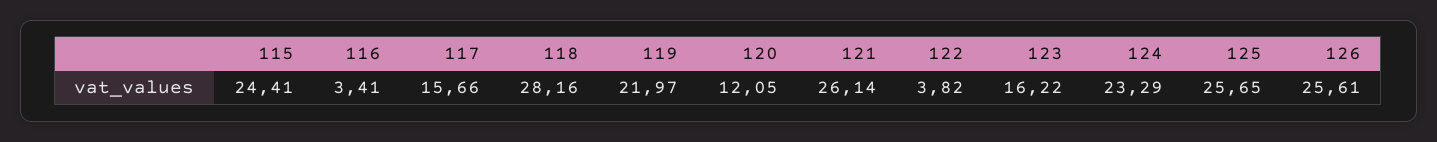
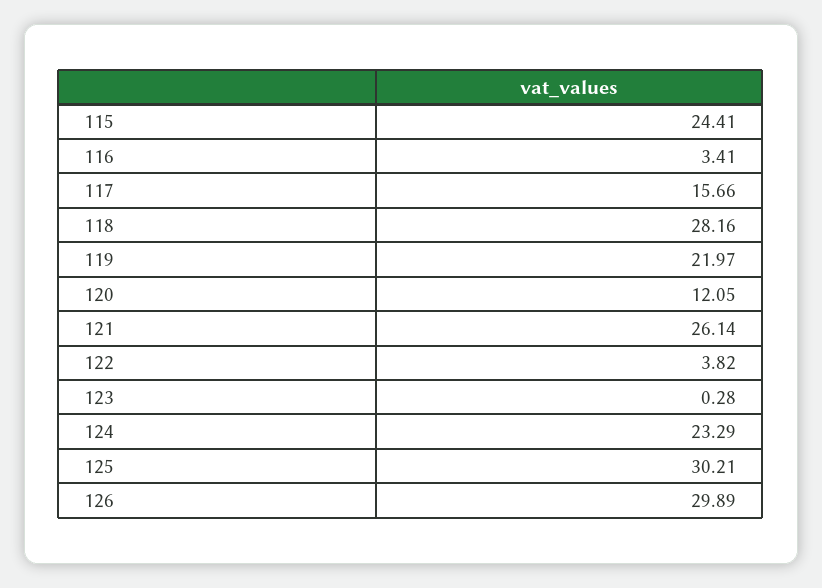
123: 16.22 -> 0.28
125: 25.65 -> 30.21
126: 25.61 -> 29.89

